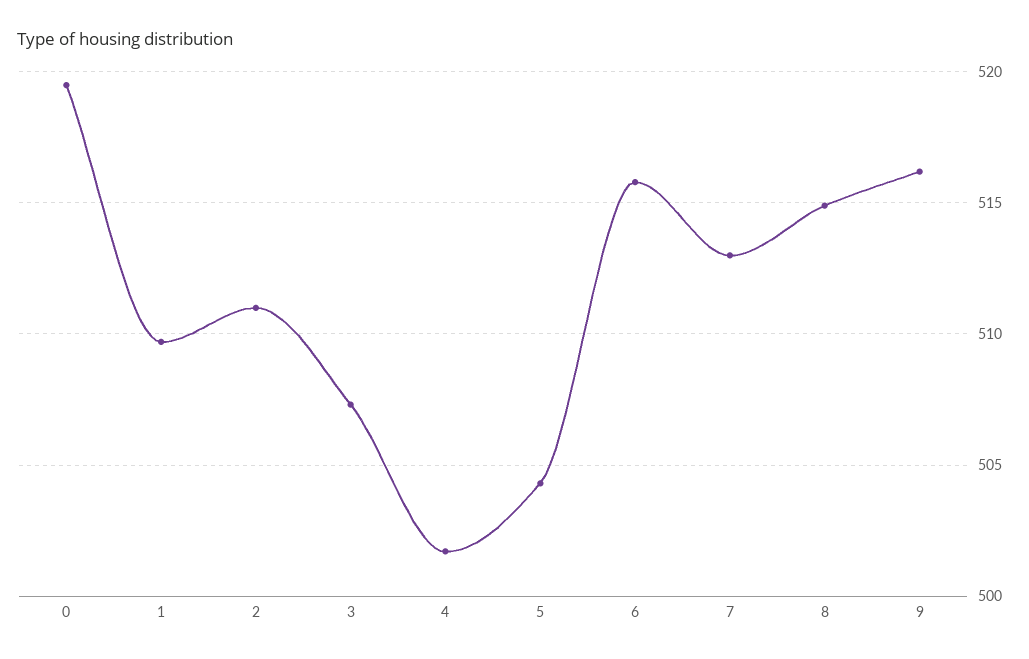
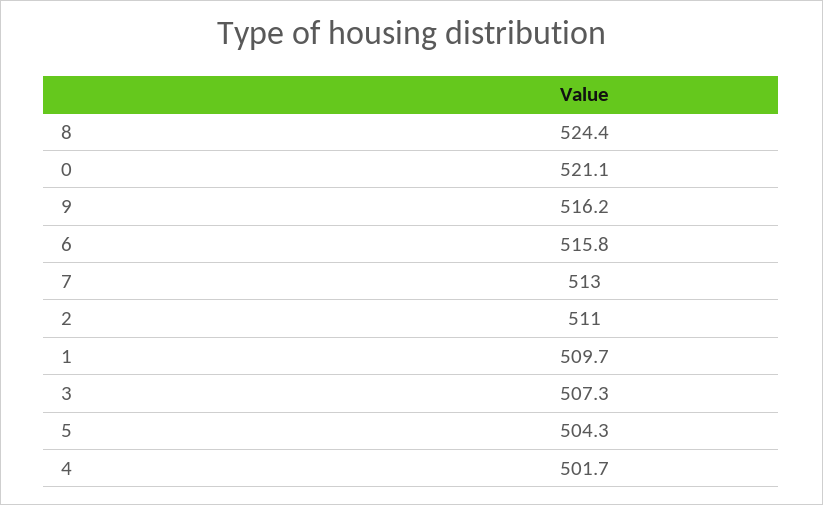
0: 519.5 -> 521.1
8: 515 -> 524.4

